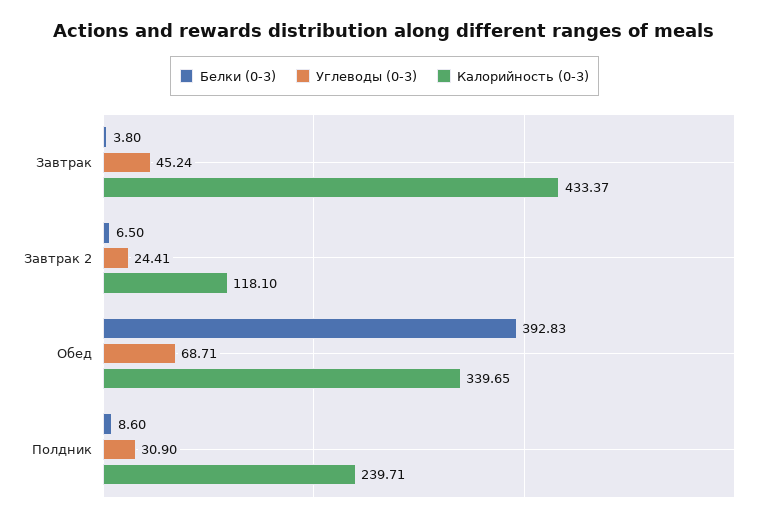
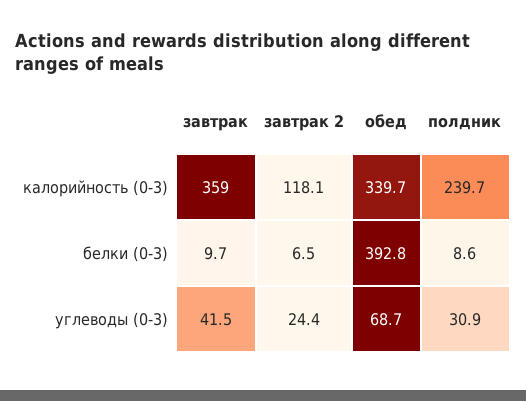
Белки (0-3), Завтрак: 3.8 -> 9.7
Углеводы (0-3), Завтрак: 45.24 -> 41.5
Калорийность (0-3), Завтрак: 433.37 -> 359

